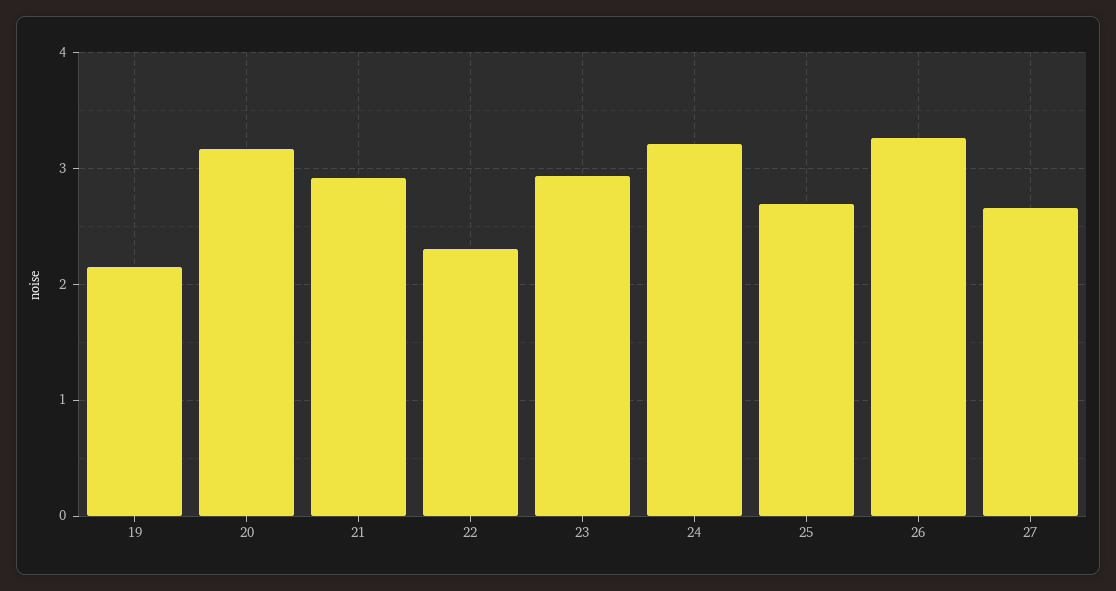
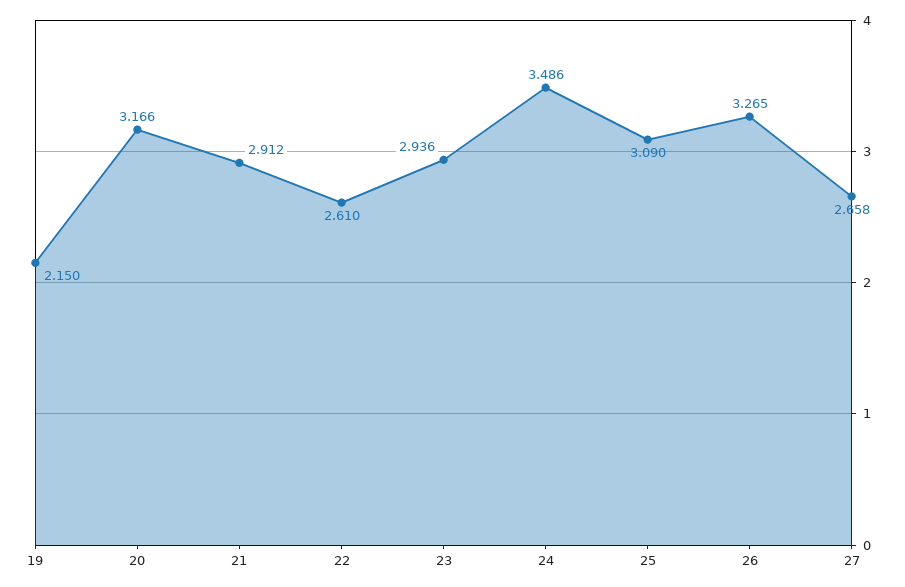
22: 2.3 -> 2.61
24: 3.2 -> 3.486
25: 2.7 -> 3.09

